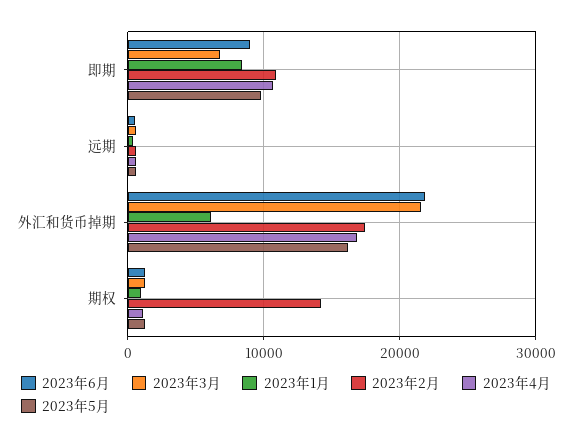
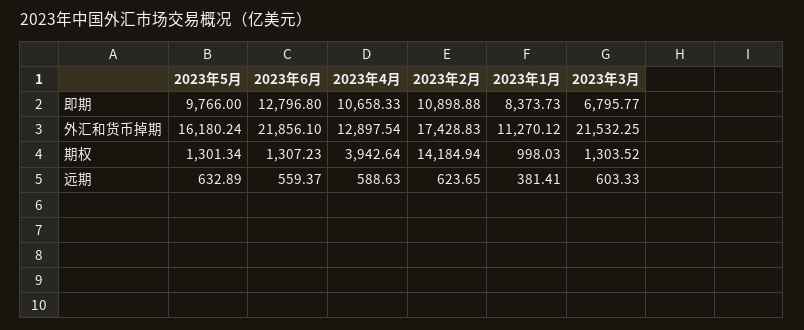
2023年6月, 即期: 9000 -> 12796.8
2023年1月, 外汇和货币掉期: 6000 -> 11270.12
2023年4月, 外汇和货币掉期: 17000 -> 12897.54
2023年4月, 期权: 1000 -> 3942.64

